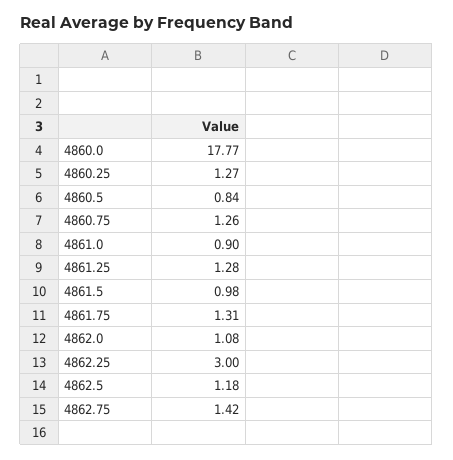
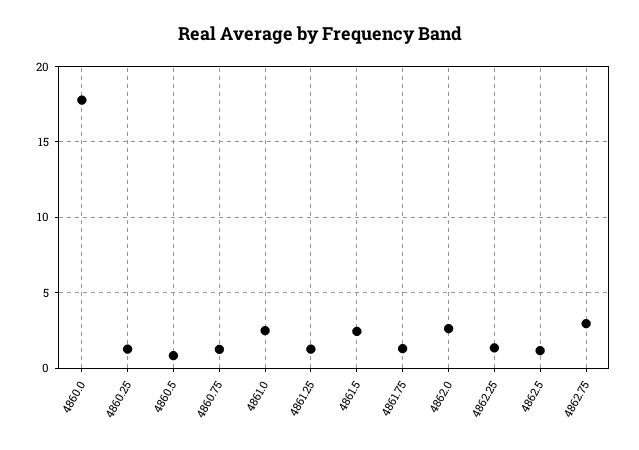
4861.0: 0.9 -> 2.5
4861.5: 0.98 -> 2.5
4862.0: 1.08 -> 2.5
4862.25: 3 -> 1.5
4862.75: 1.42 -> 3

